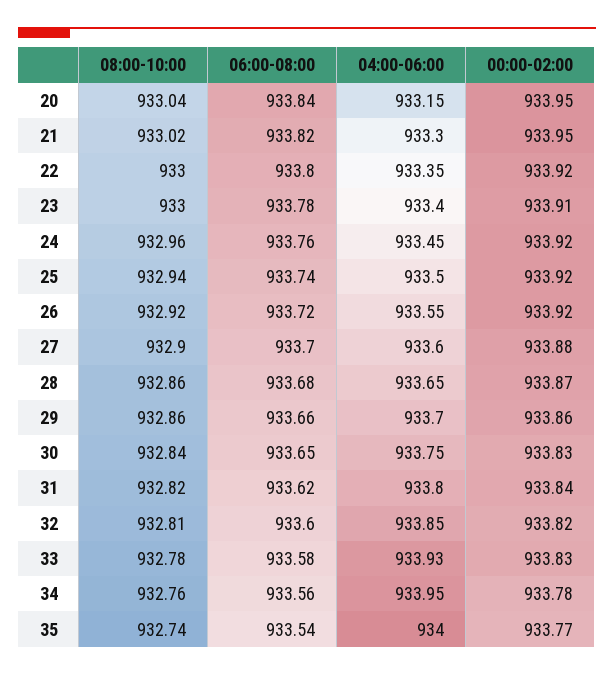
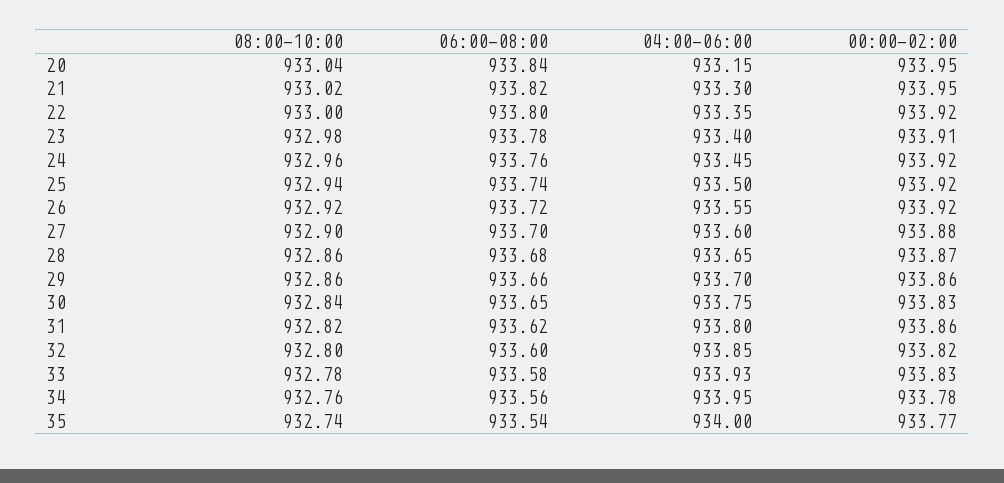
08:00-10:00, 23: 933 -> 932.98
00:00-02:00, 31: 933.84 -> 933.86
08:00-10:00, 32: 932.81 -> 932.8

